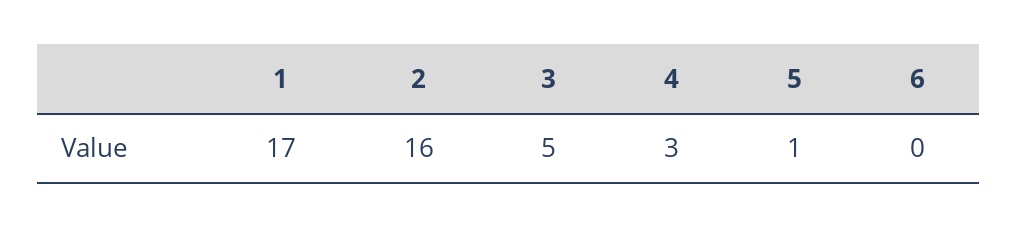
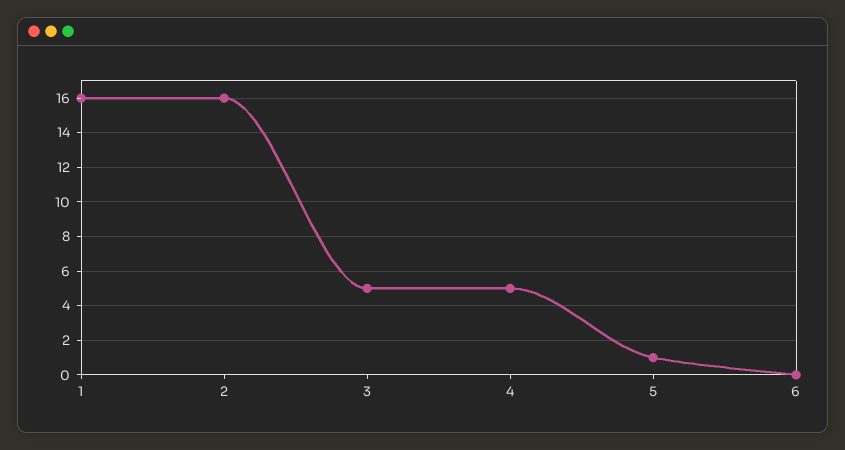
1: 17 -> 16
4: 3 -> 5

